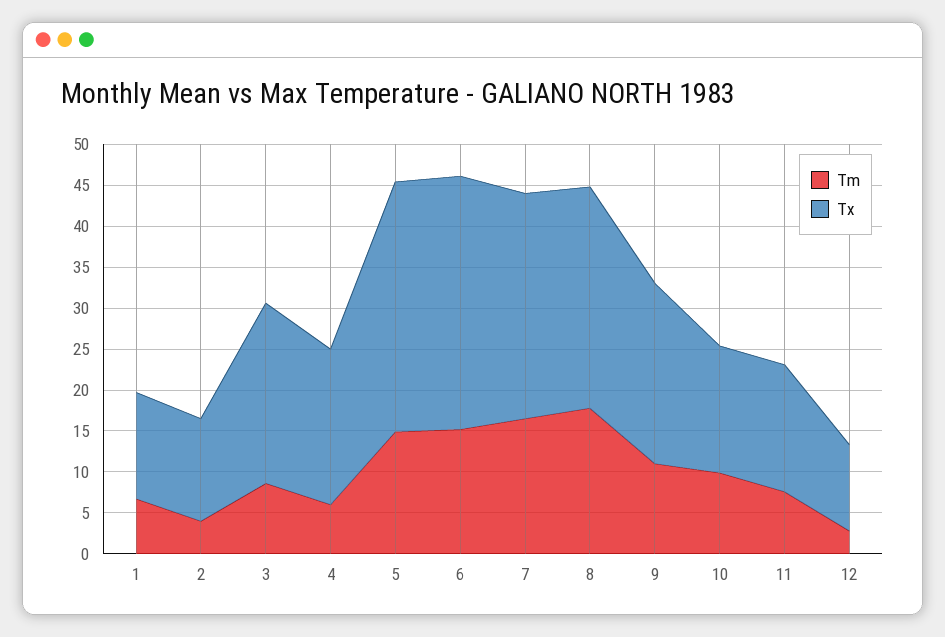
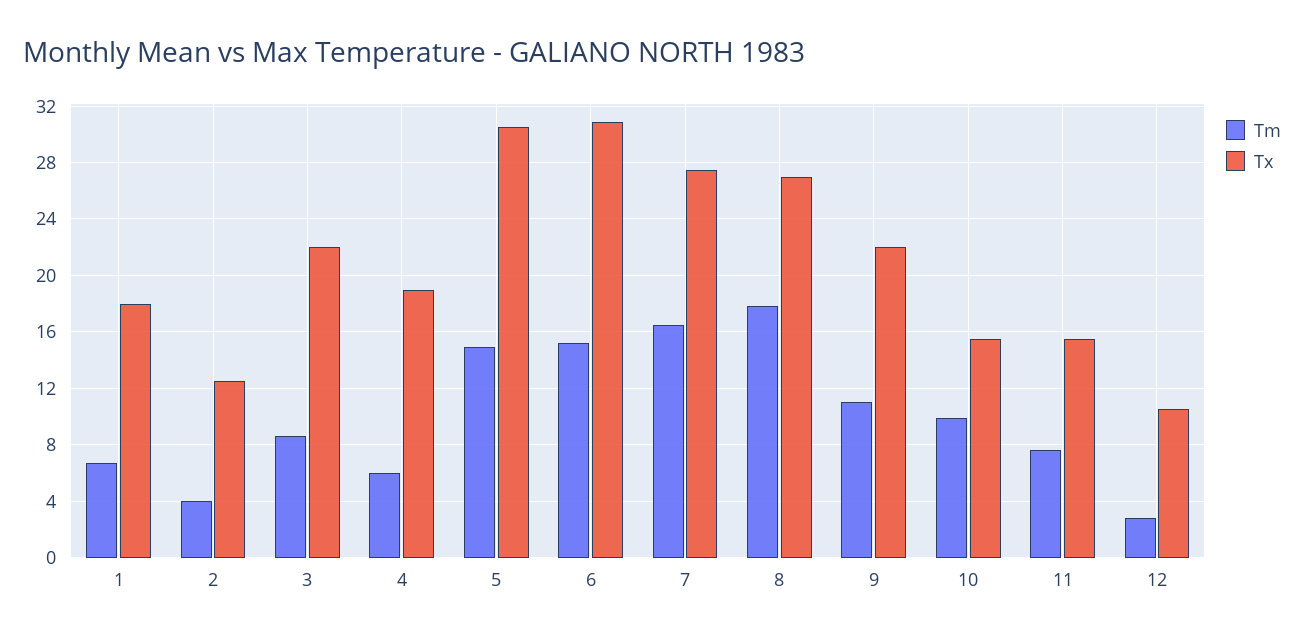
Tx, 1: 13 -> 18

